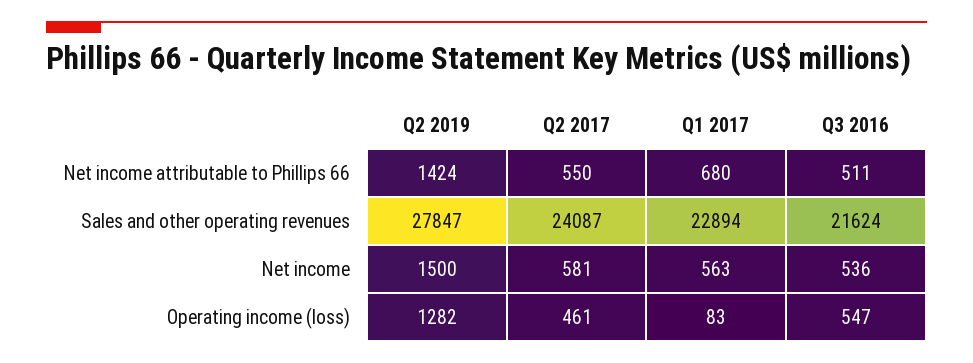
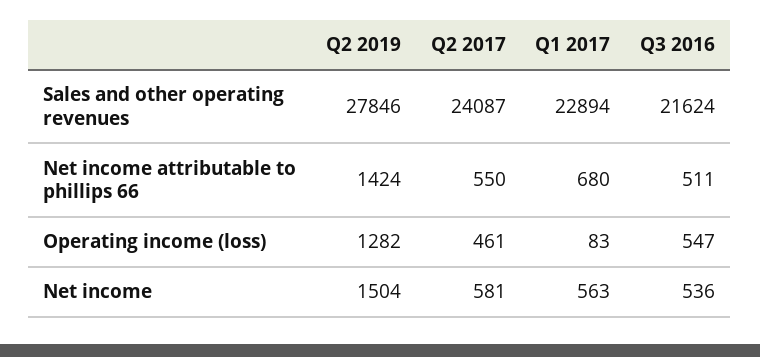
Q2 2019, Sales and other operating revenues: 27847 -> 27846
Q2 2019, Net income: 1500 -> 1504

